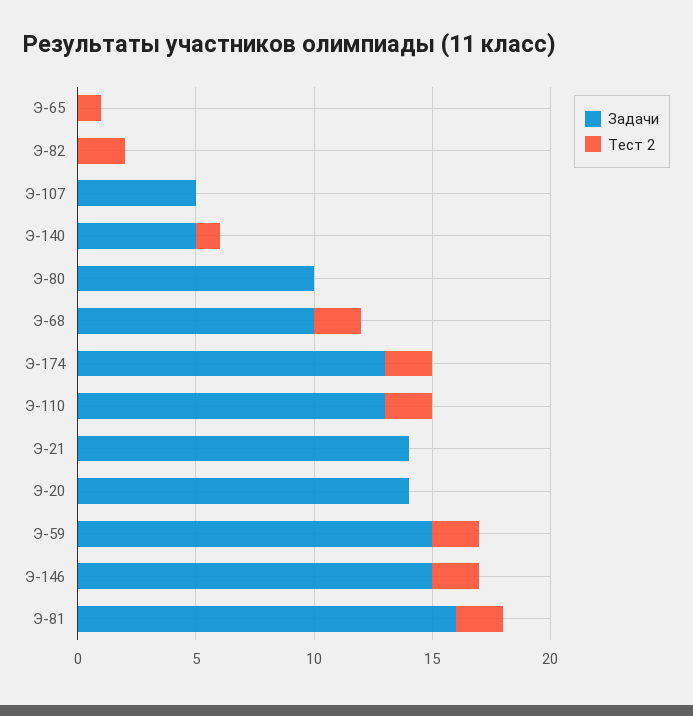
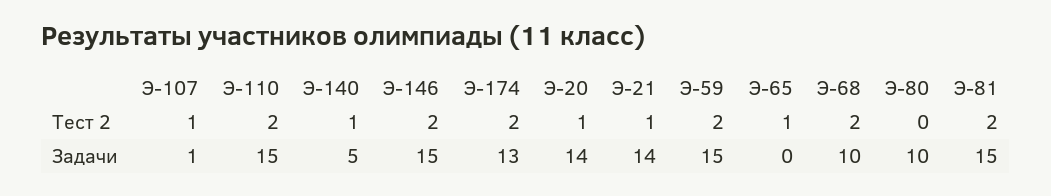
Задачи, Э-82: 0 -> none
Тест 2, Э-82: 2 -> none
Задачи, Э-107: 5 -> 1
Тест 2, Э-107: 0 -> 1
Задачи, Э-110: 13 -> 15
Тест 2, Э-21: 0 -> 1
Тест 2, Э-20: 0 -> 1
Задачи, Э-81: 16 -> 15

